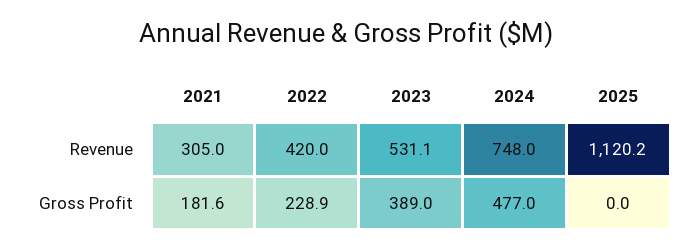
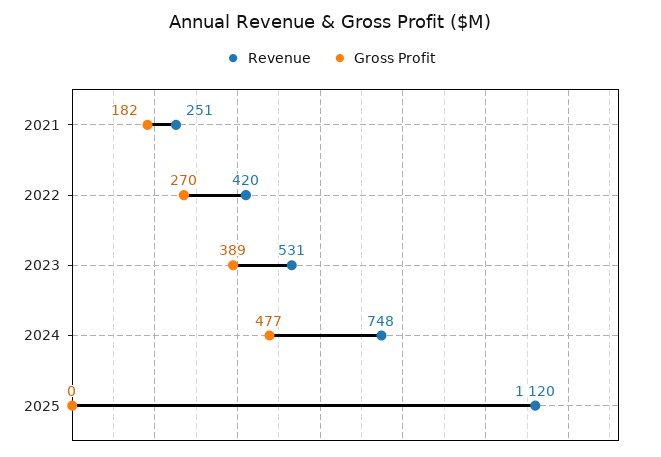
Revenue, 2021: 305 -> 251
Gross Profit, 2022: 228.9 -> 270

